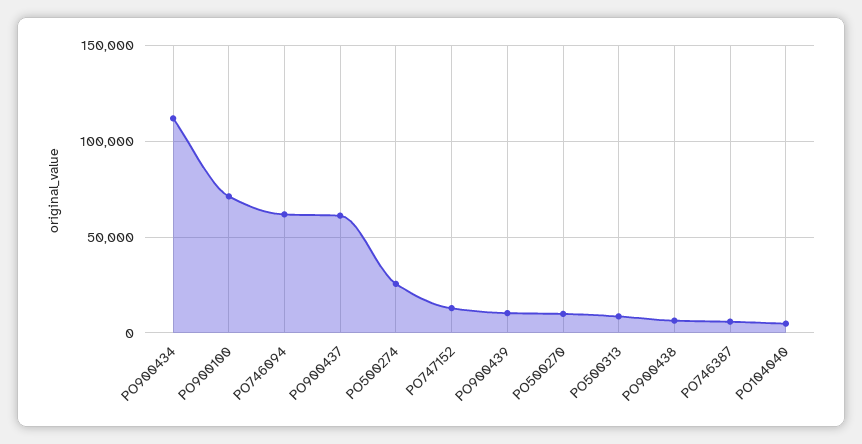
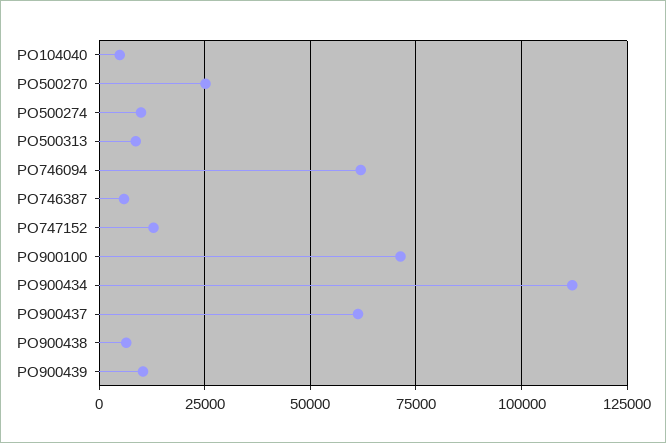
PO500274: 25000 -> 10000
PO500270: 10000 -> 25000

